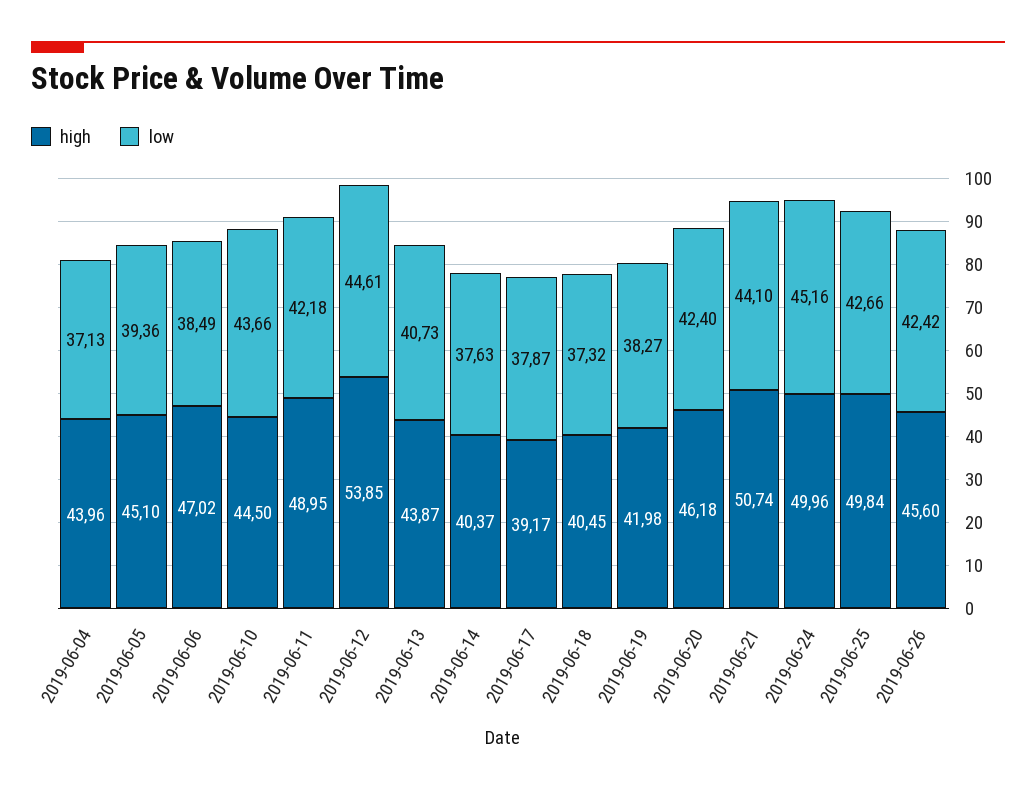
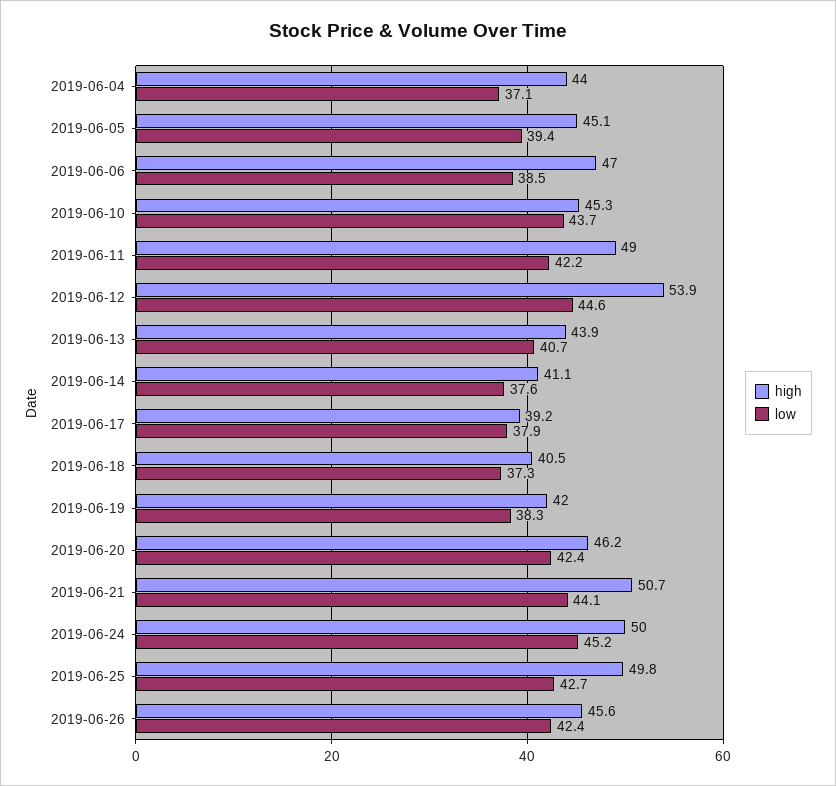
high, 2019-06-10: 44.5 -> 45.3
high, 2019-06-14: 40.37 -> 41.1

